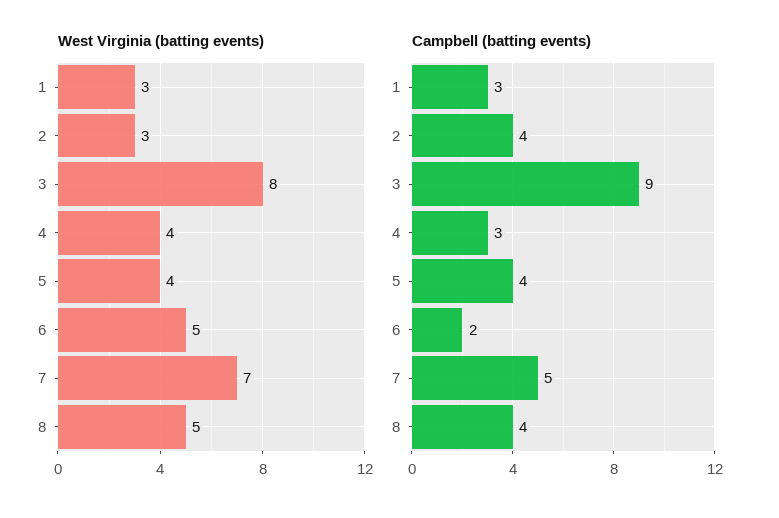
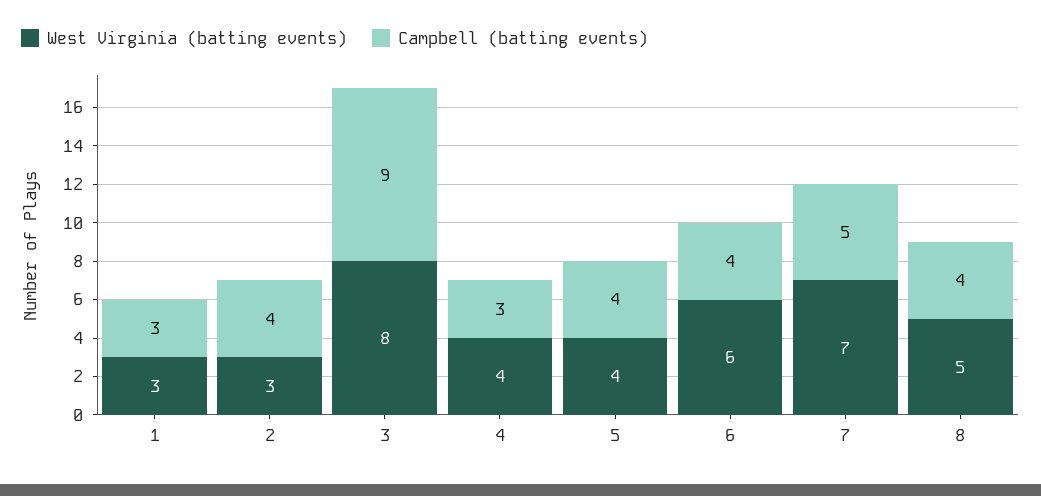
West Virginia (batting events), 6: 5 -> 6
Campbell (batting events), 6: 2 -> 4

